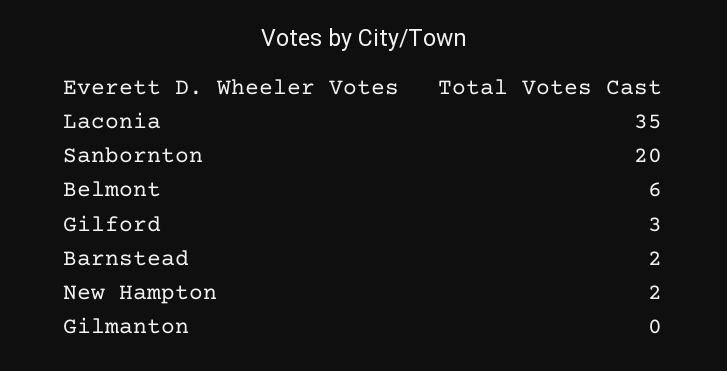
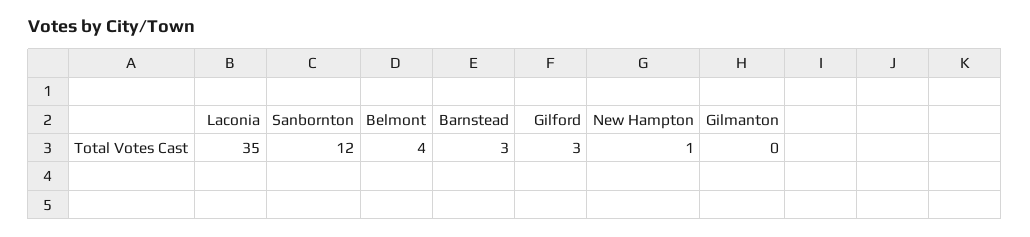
Sanbornton: 20 -> 12
Belmont: 6 -> 4
Barnstead: 2 -> 3
New Hampton: 2 -> 1

